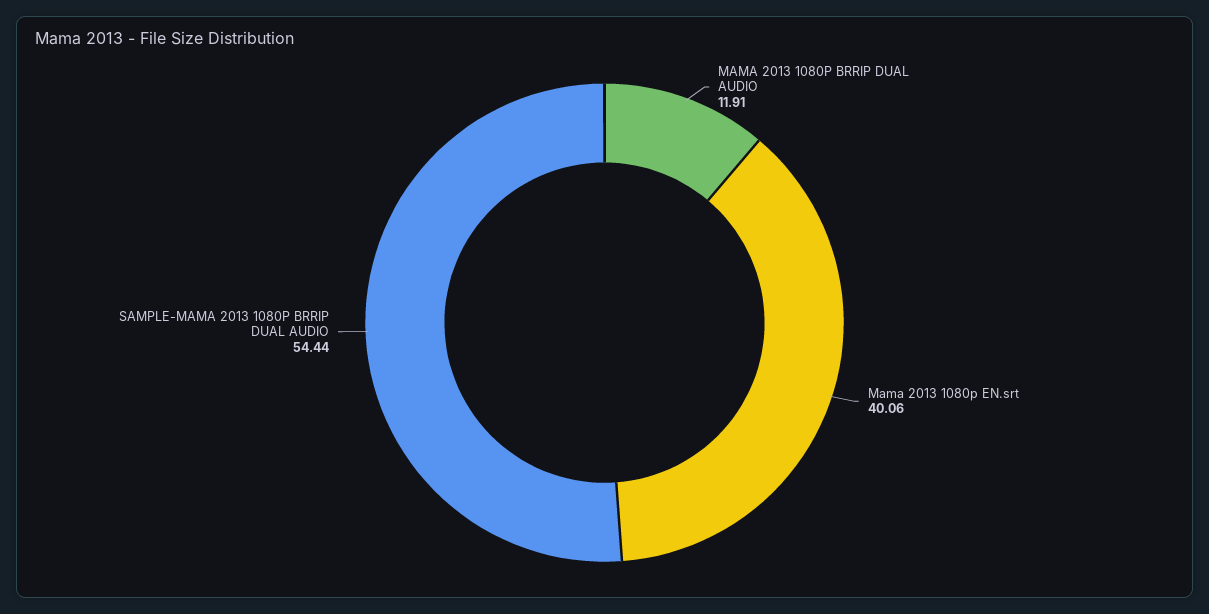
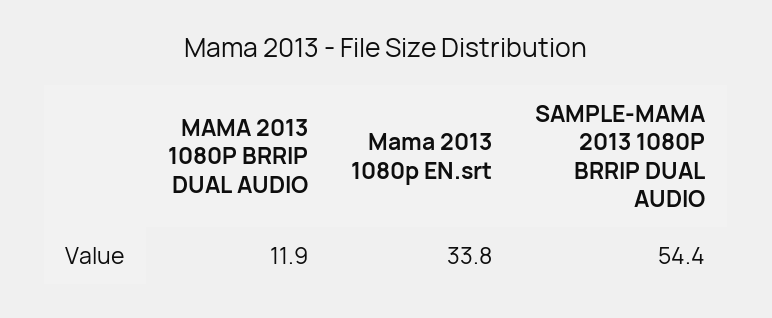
Mama 2013 1080p EN.srt: 40.06 -> 33.8

